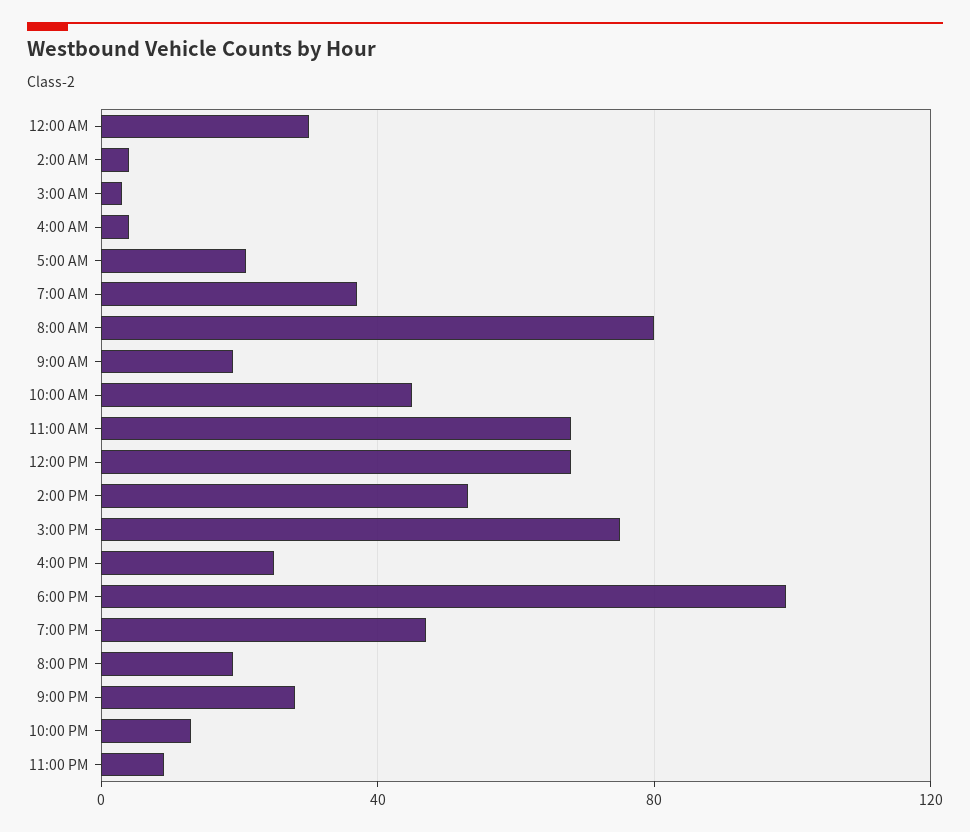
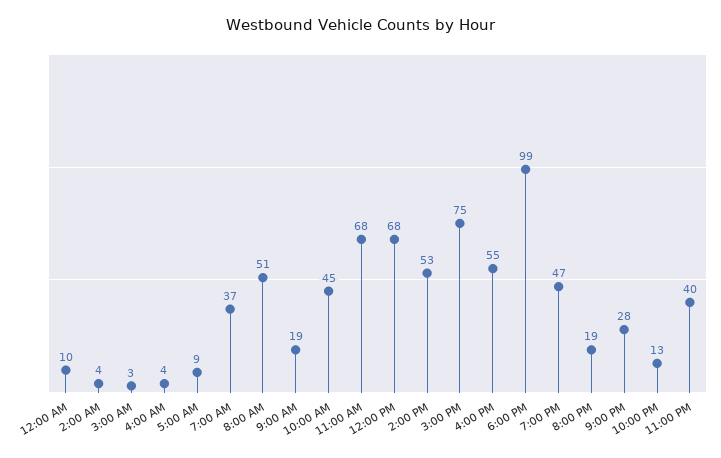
12:00 AM: 30 -> 10
5:00 AM: 20 -> 9
8:00 AM: 80 -> 51
4:00 PM: 25 -> 55
11:00 PM: 10 -> 40

